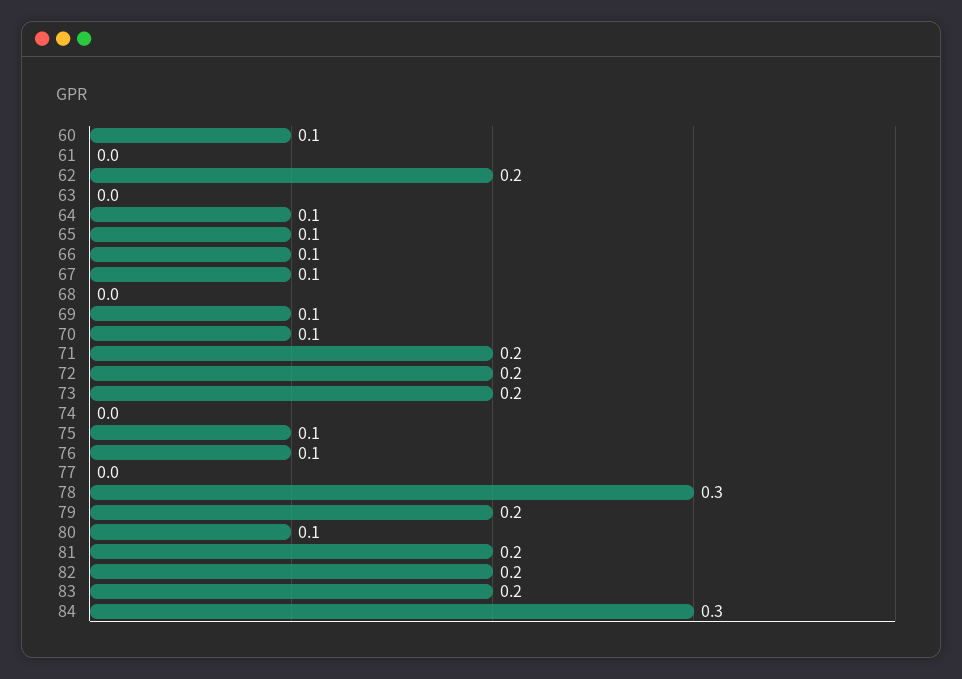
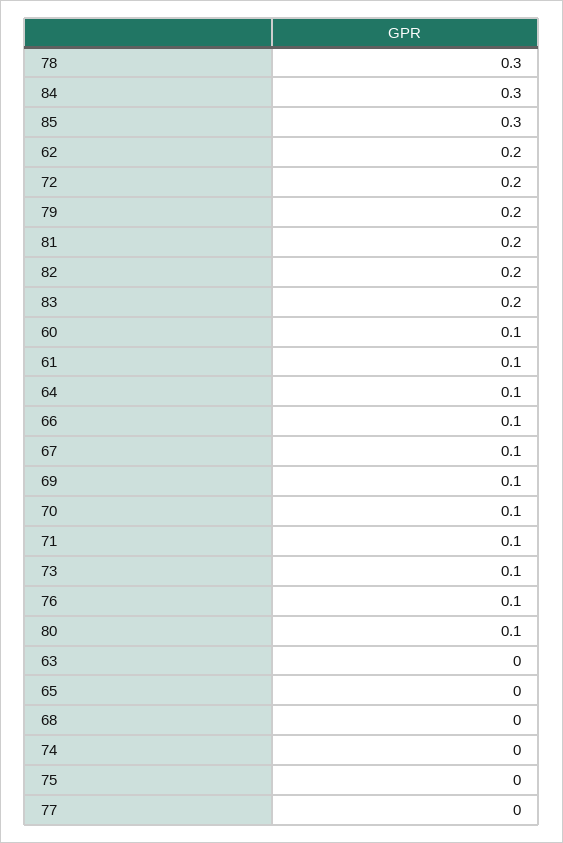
61: 0 -> 0.1
65: 0.1 -> 0
71: 0.2 -> 0.1
73: 0.2 -> 0.1
75: 0.1 -> 0
85: none -> 0.3

